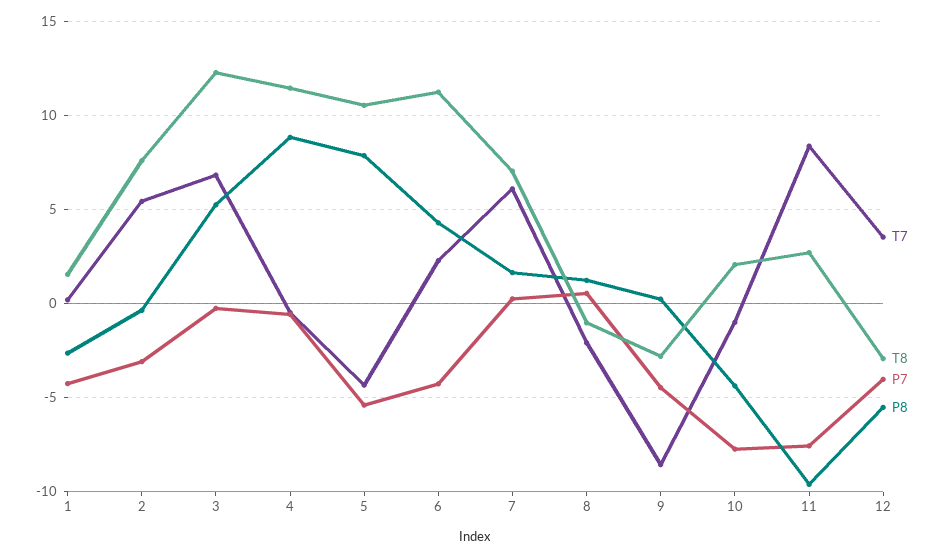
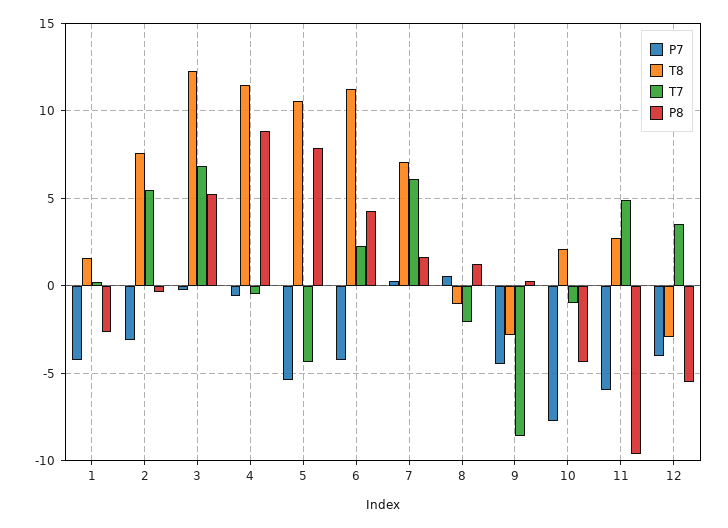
T7, 11: 8.5 -> 5
P7, 11: -7.5 -> -6

